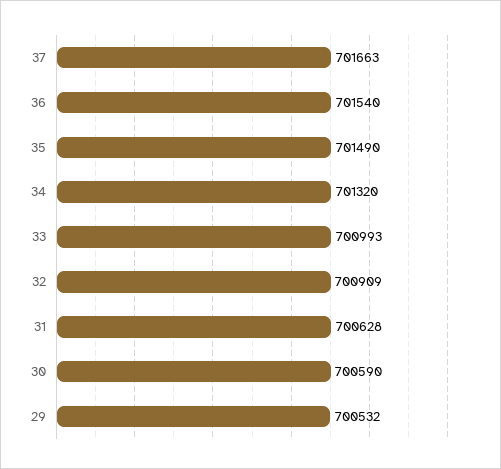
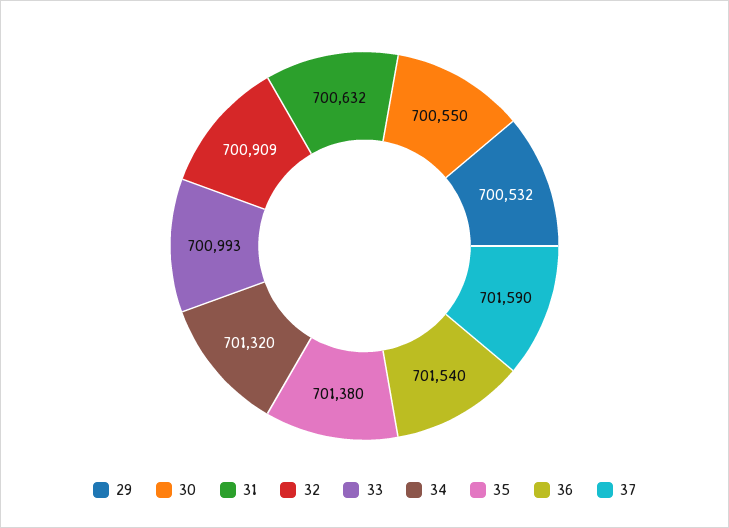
37: 701663 -> 701590
35: 701490 -> 701380
31: 700628 -> 700632
30: 700590 -> 700550

